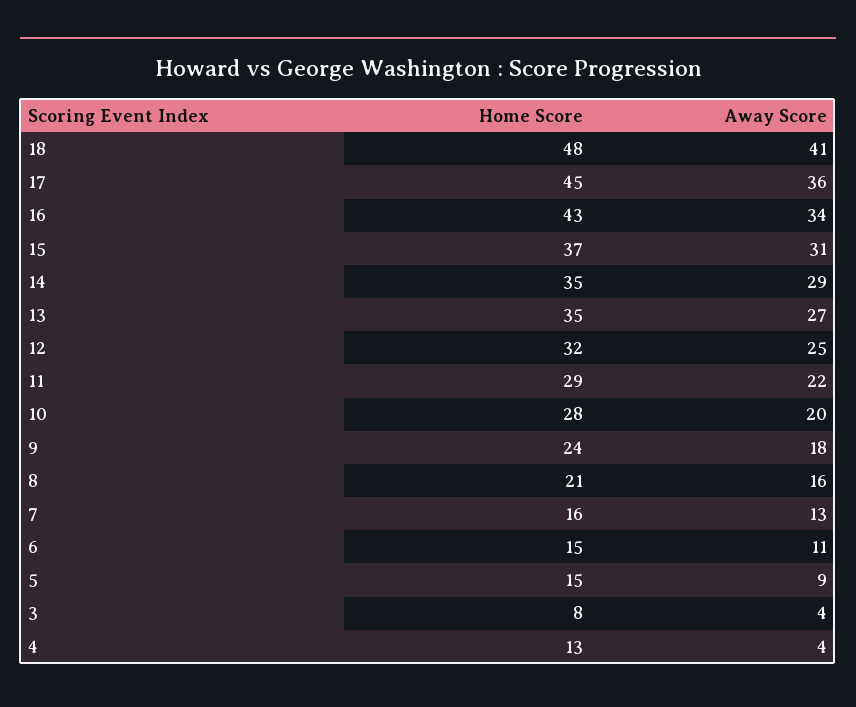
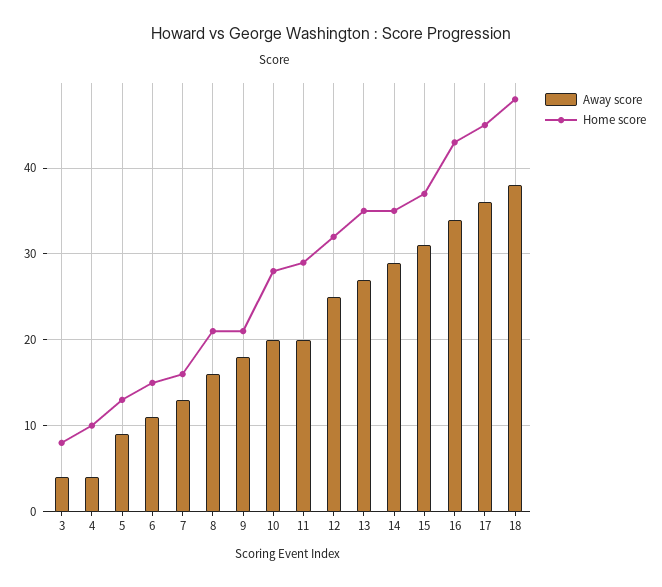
Away Score, 18: 41 -> 38
Away Score, 11: 22 -> 20
Home Score, 9: 24 -> 21
Home Score, 5: 15 -> 13
Home Score, 4: 13 -> 10

